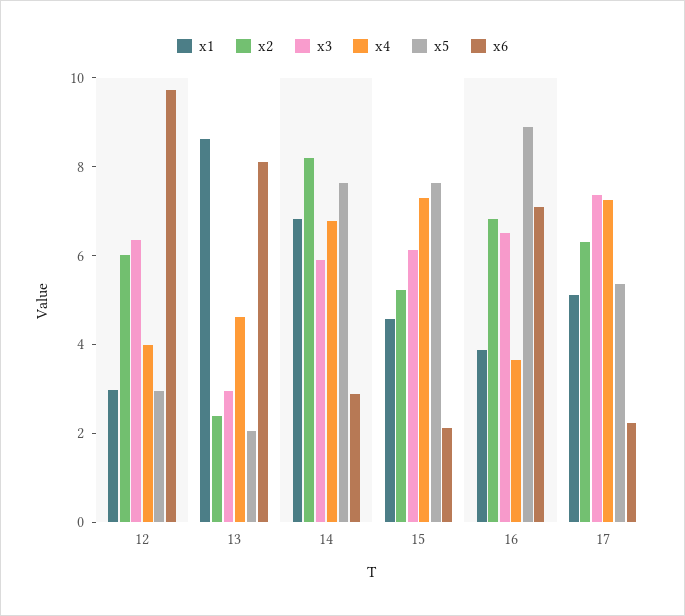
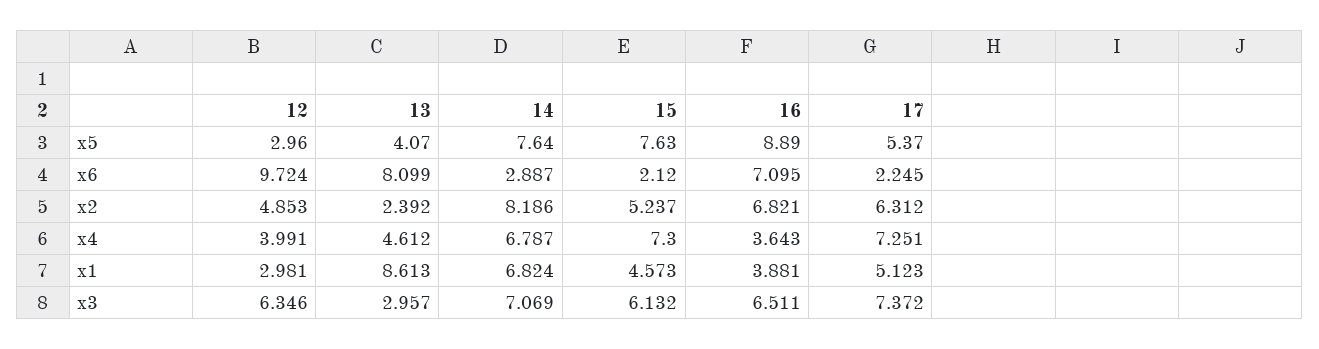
x2, 12: 6 -> 4.853
x5, 13: 2 -> 4.07
x3, 14: 6 -> 7.069

